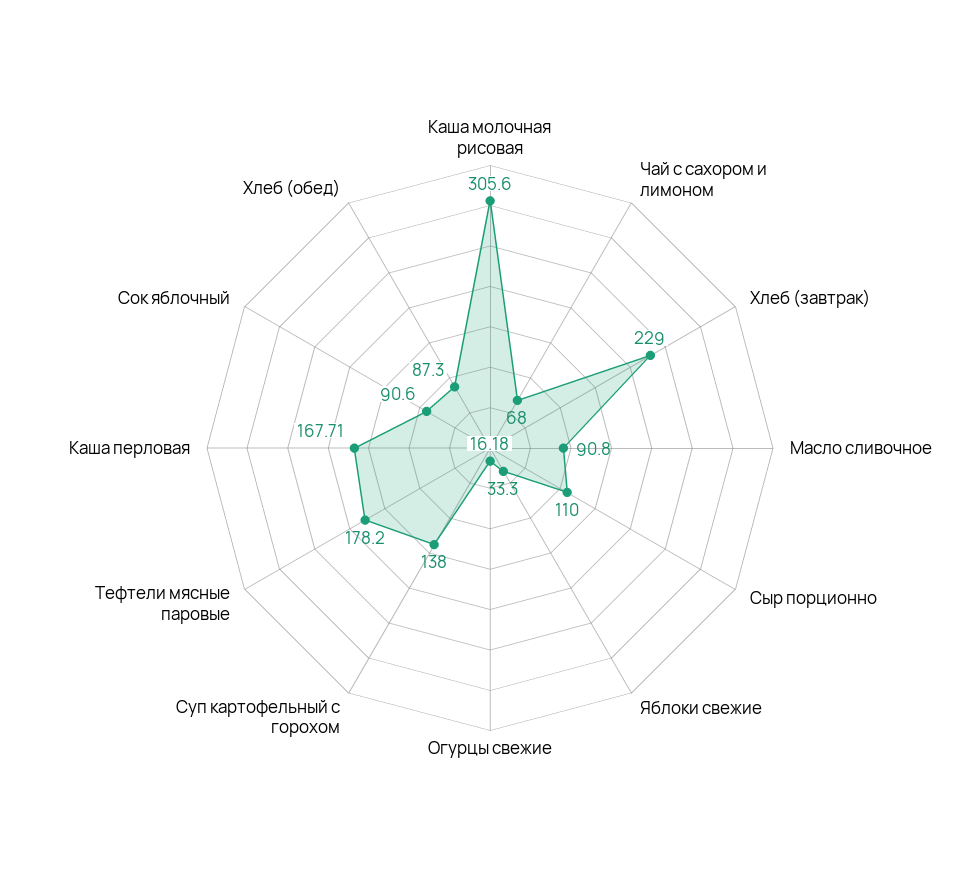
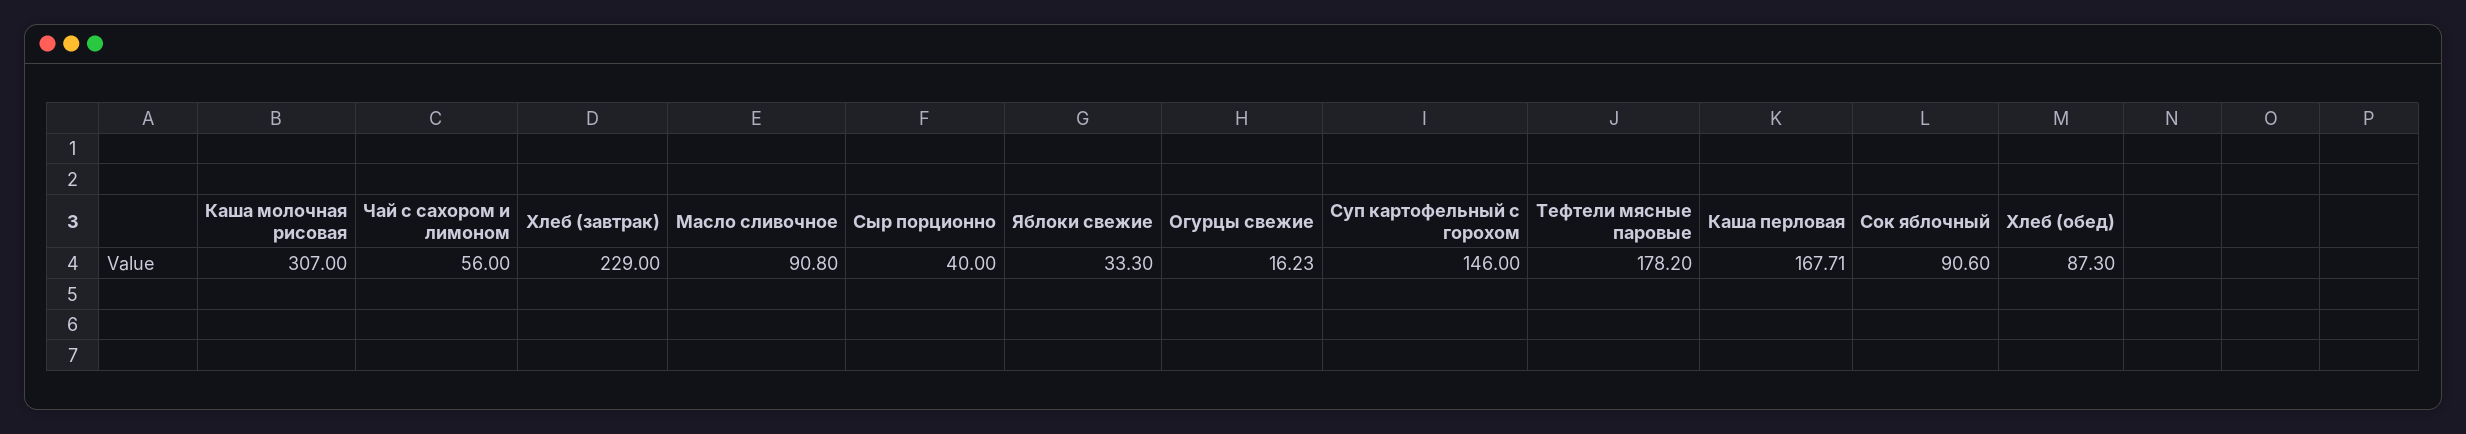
Каша молочная рисовая: 305.6 -> 307
Чай с сахором и лимоном: 68 -> 56
Сыр порционно: 110 -> 40
Огурцы свежие: 16.18 -> 16.23
Суп картофельный с горохом: 138 -> 146

